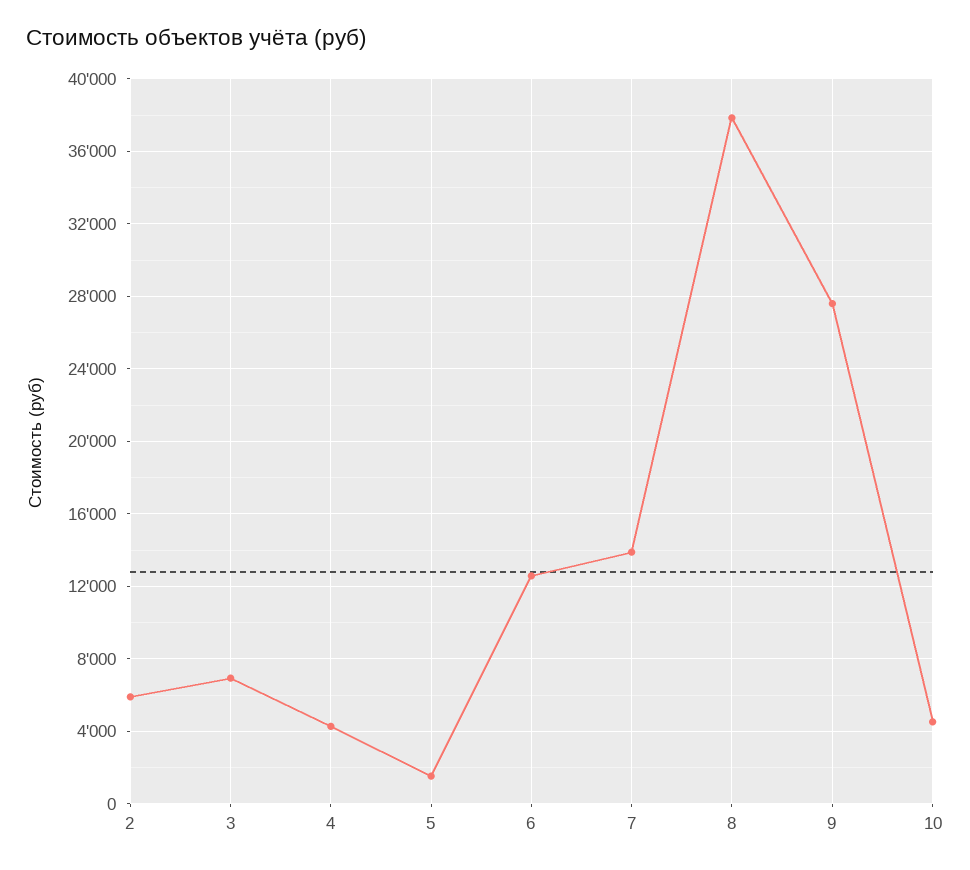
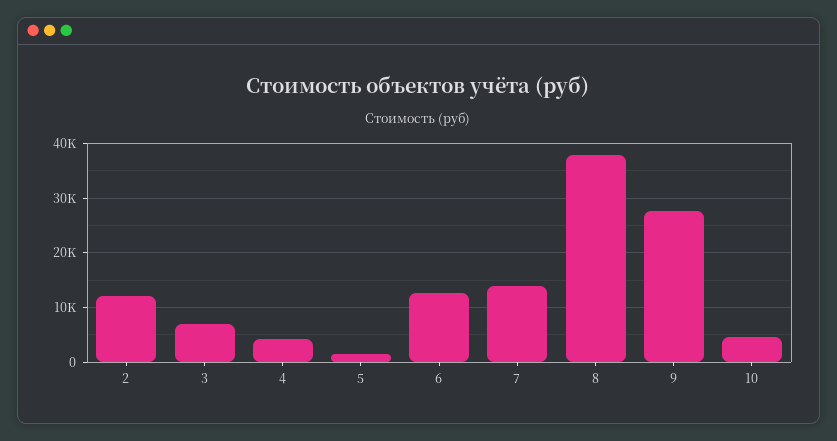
2: 6000 -> 12000

